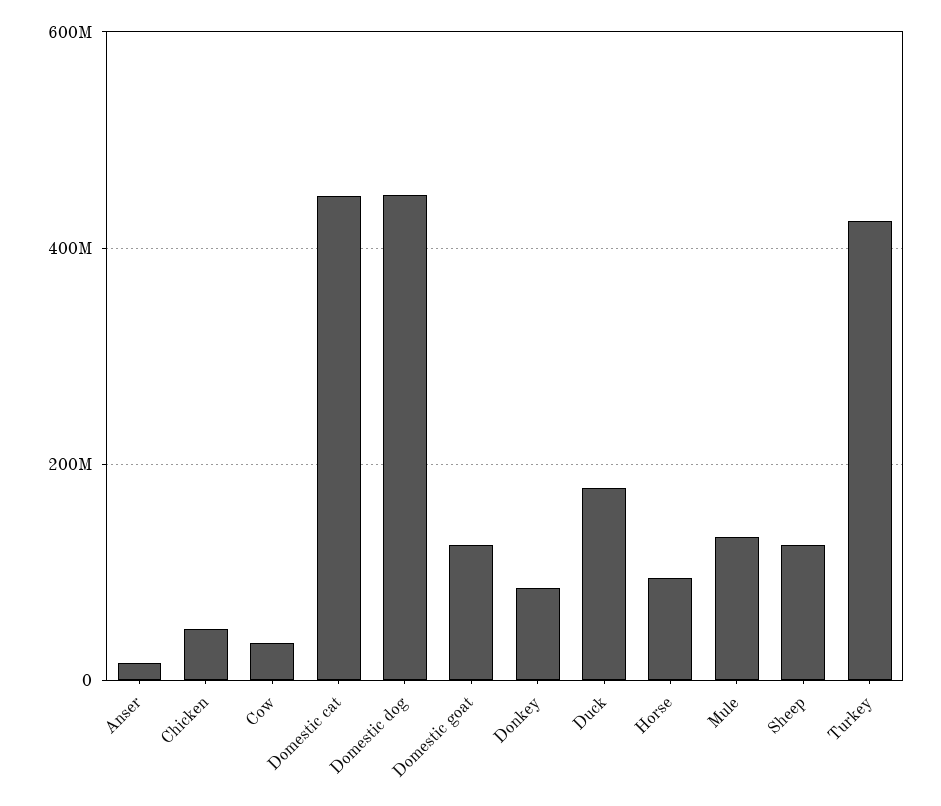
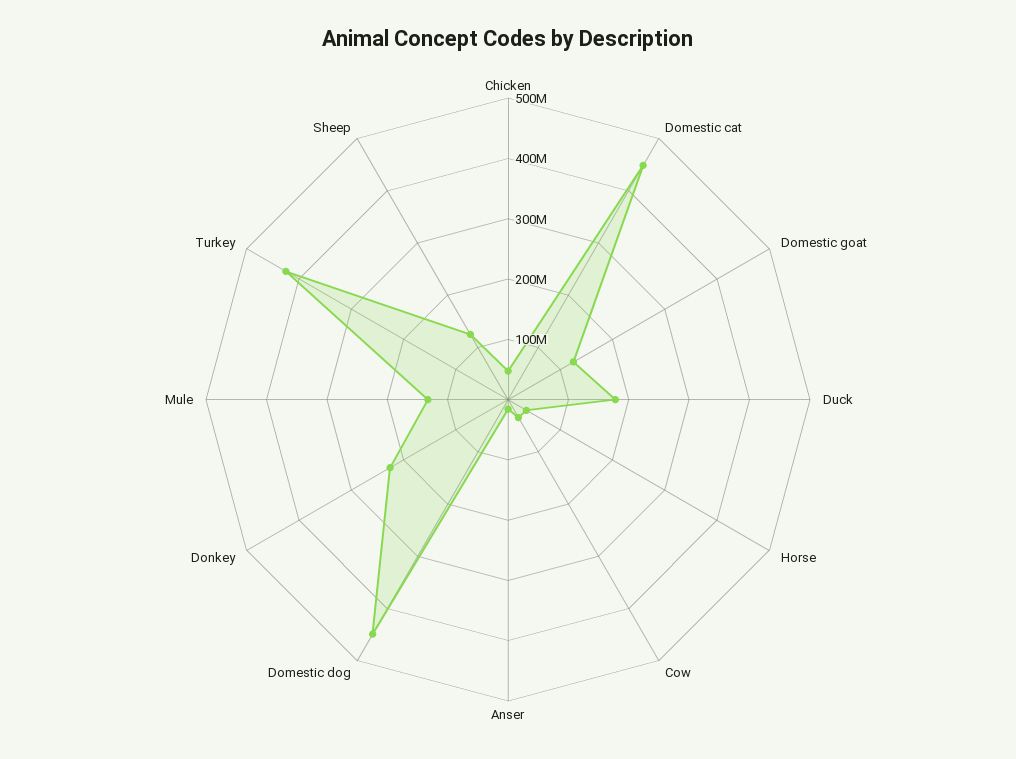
Donkey: 80000000 -> 220000000
Horse: 100000000 -> 40000000

